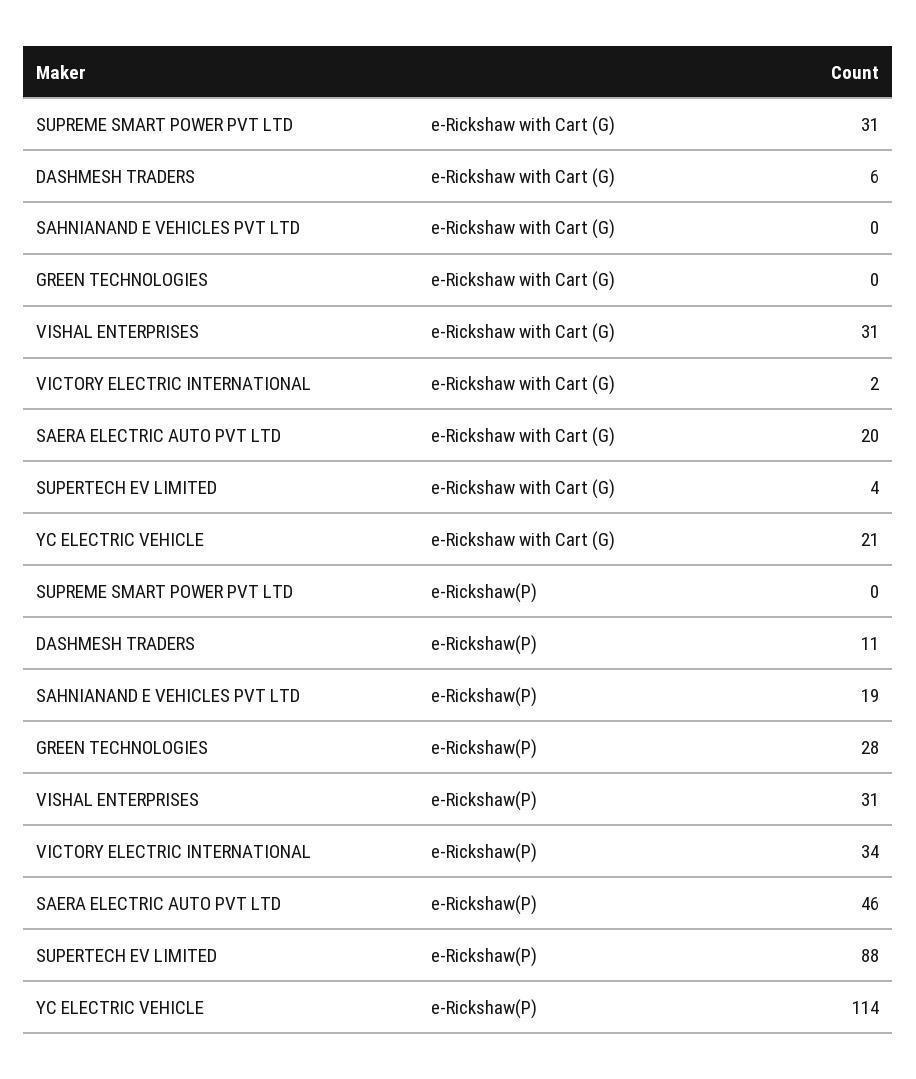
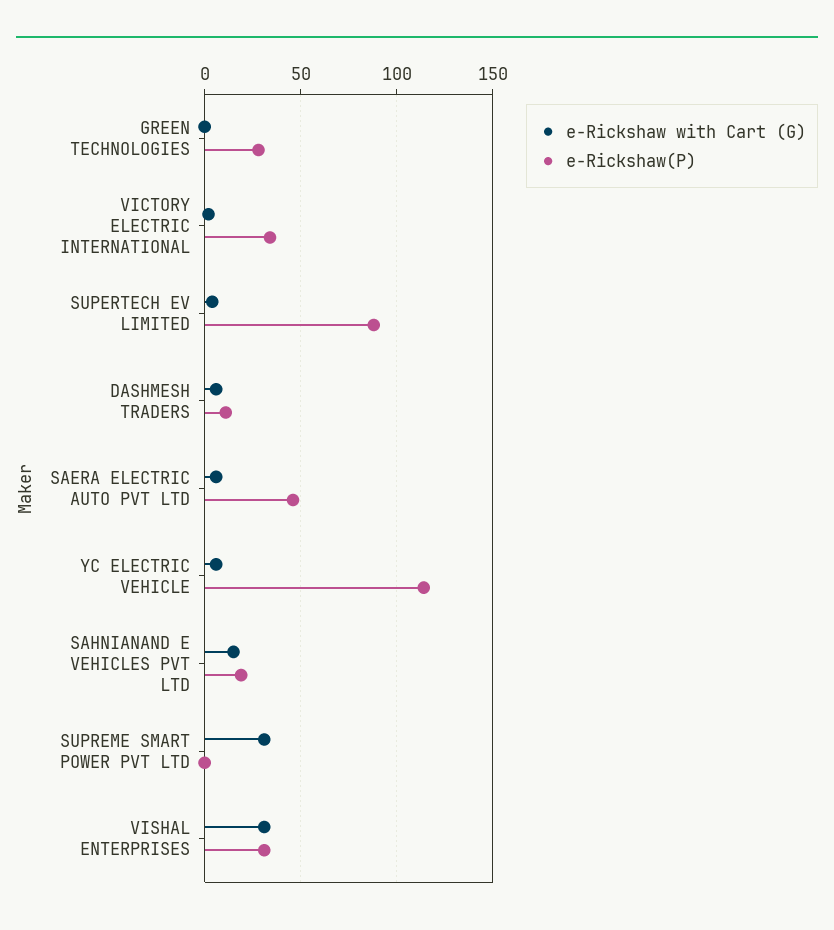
e-Rickshaw with Cart (G), SAHNIANAND E VEHICLES PVT LTD: 0 -> 15
e-Rickshaw with Cart (G), SAERA ELECTRIC AUTO PVT LTD: 20 -> 5
e-Rickshaw with Cart (G), YC ELECTRIC VEHICLE: 21 -> 5

